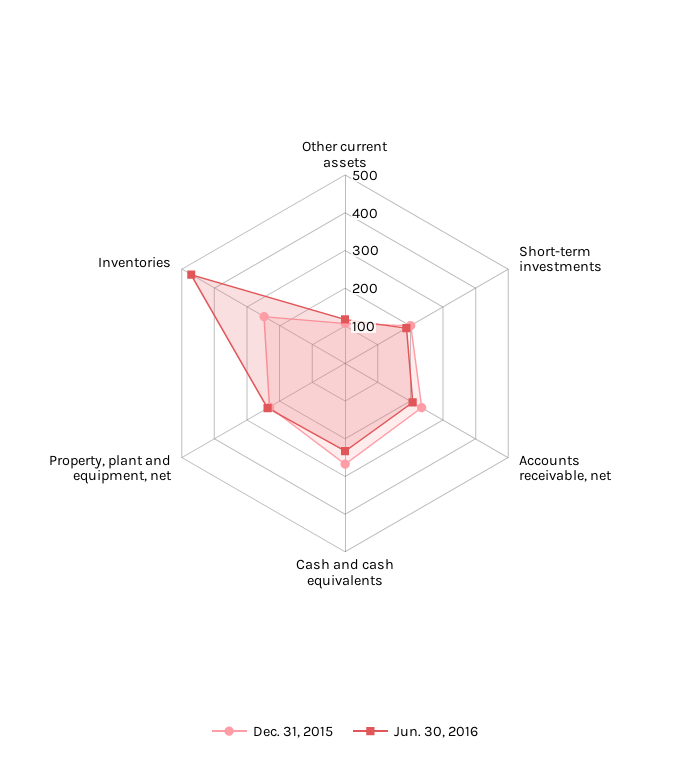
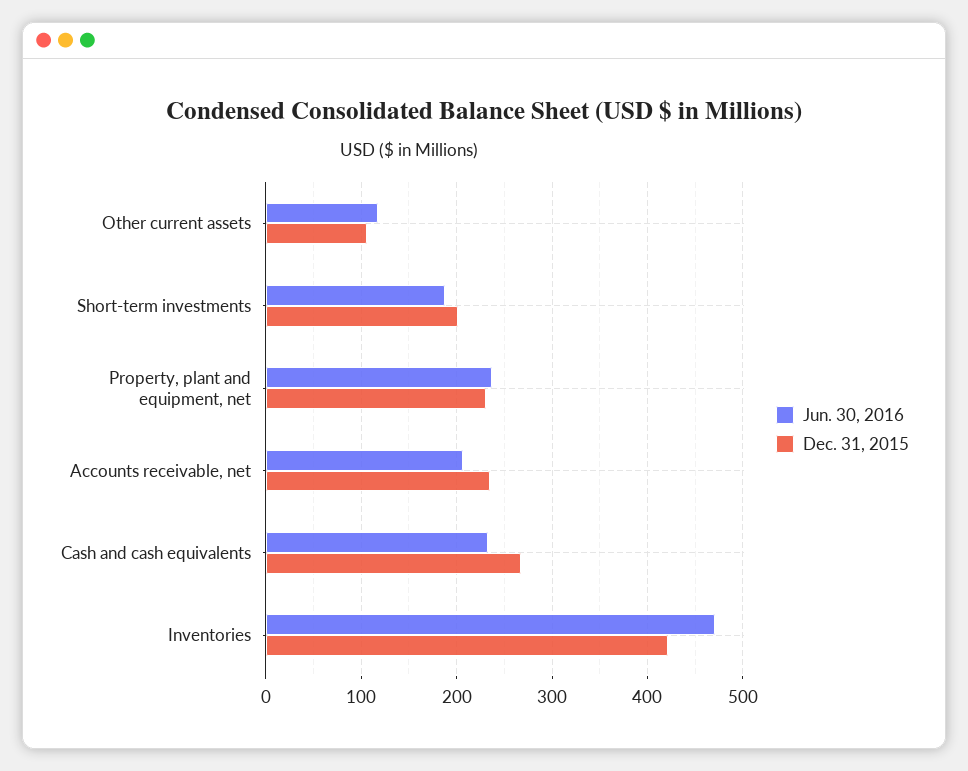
Dec. 31, 2015, Inventories: 250 -> 420

